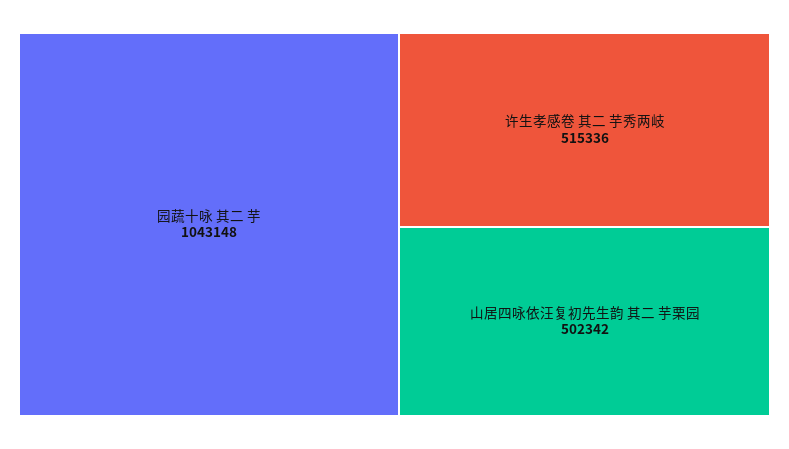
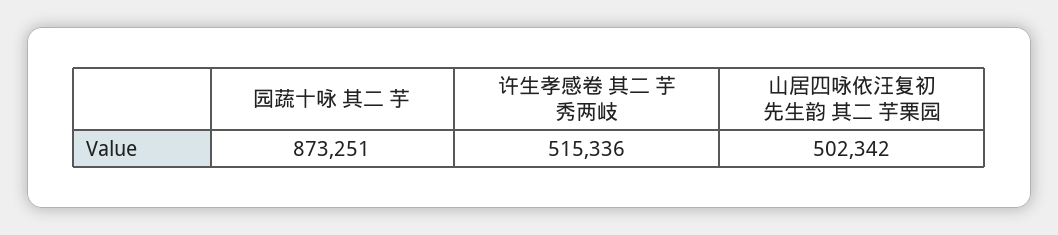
园蔬十咏 其二 芋: 1043148 -> 873251

